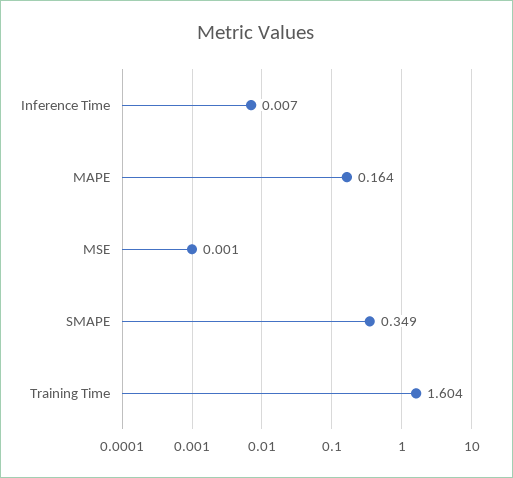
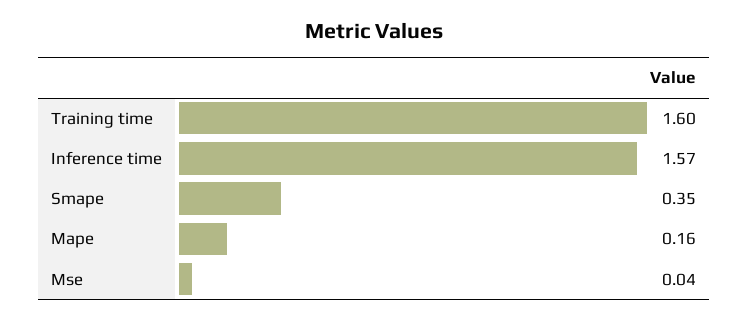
Inference Time: 0.007 -> 1.57
MSE: 0.001 -> 0.04

